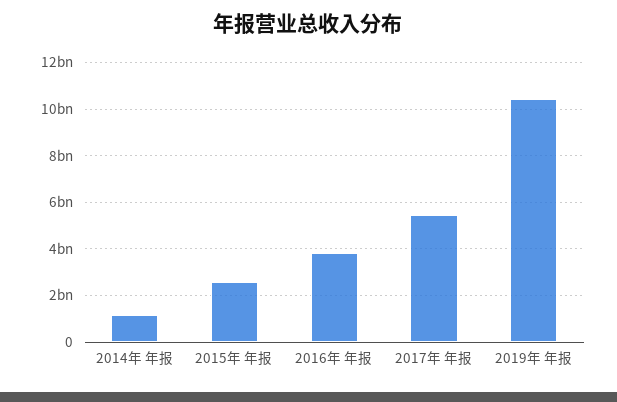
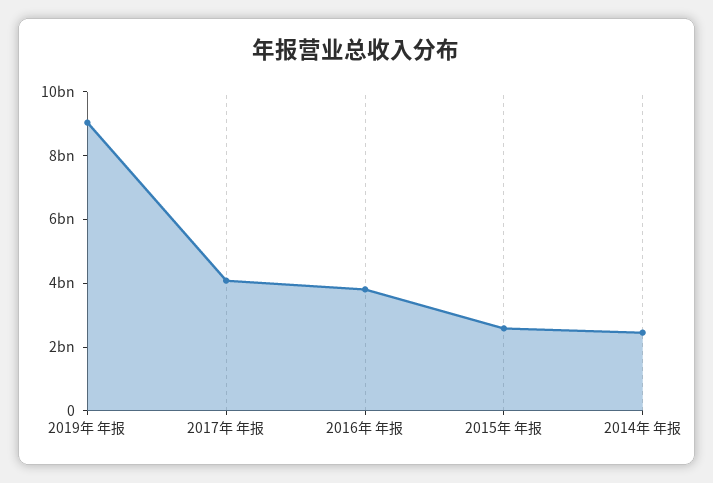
2014年 年报: 1000000000 -> 2500000000
2017年 年报: 5500000000 -> 4000000000
2019年 年报: 10500000000 -> 9000000000

